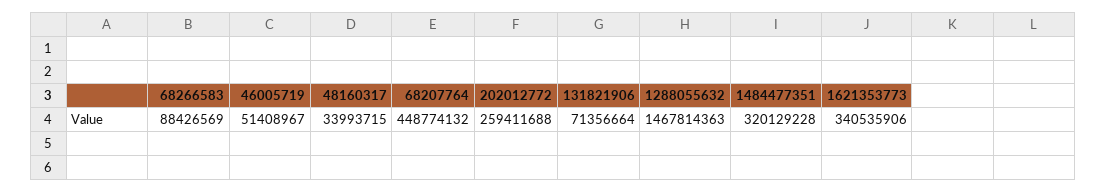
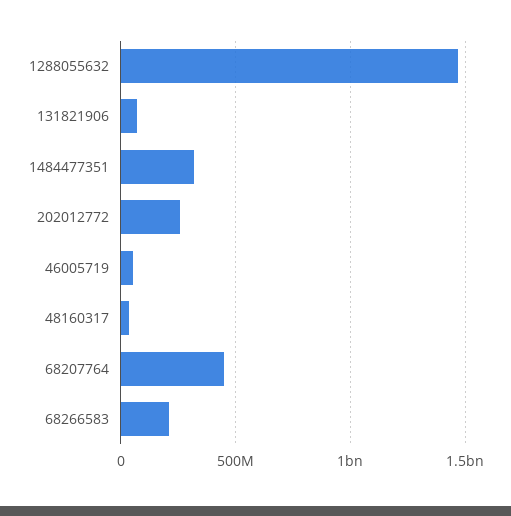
68266583: 88426569 -> 200000000
1621353773: 340535906 -> none

